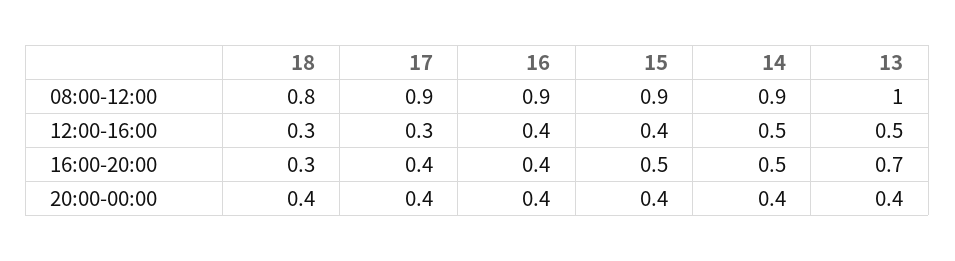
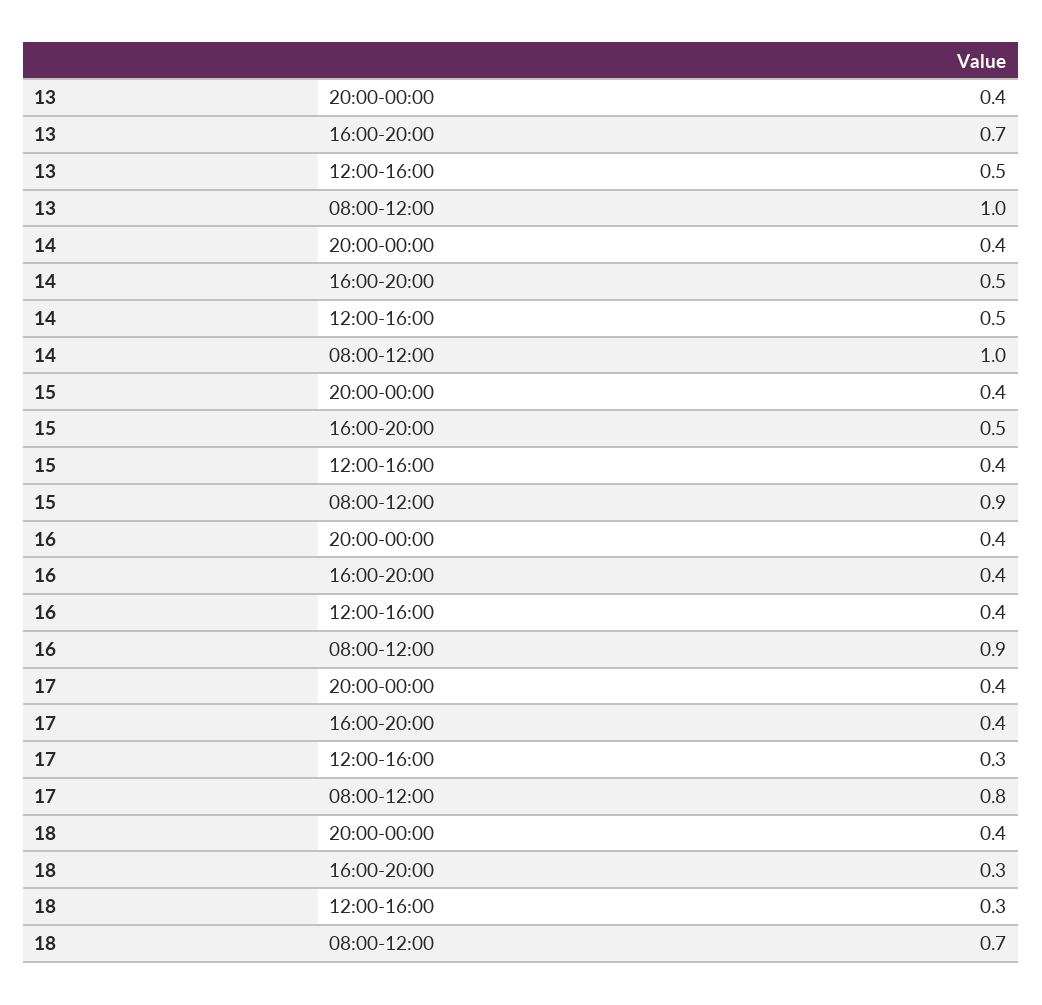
18, 08:00-12:00: 0.8 -> 0.7
17, 08:00-12:00: 0.9 -> 0.8
14, 08:00-12:00: 0.9 -> 1

